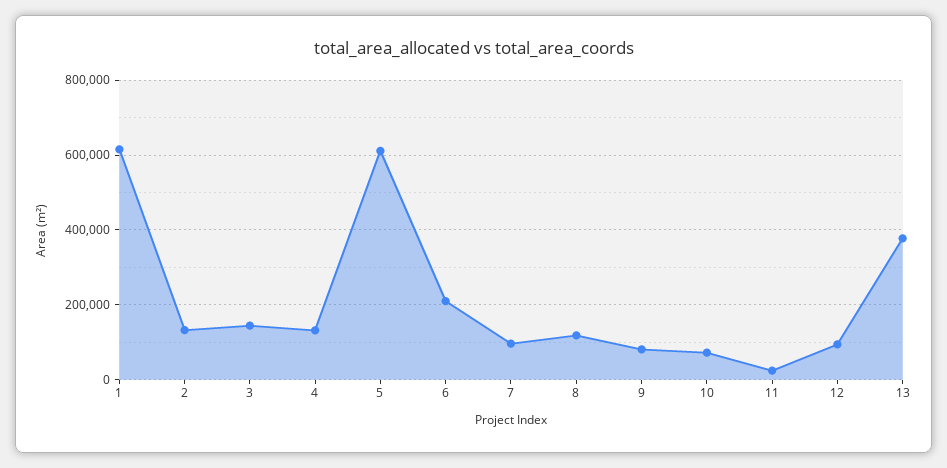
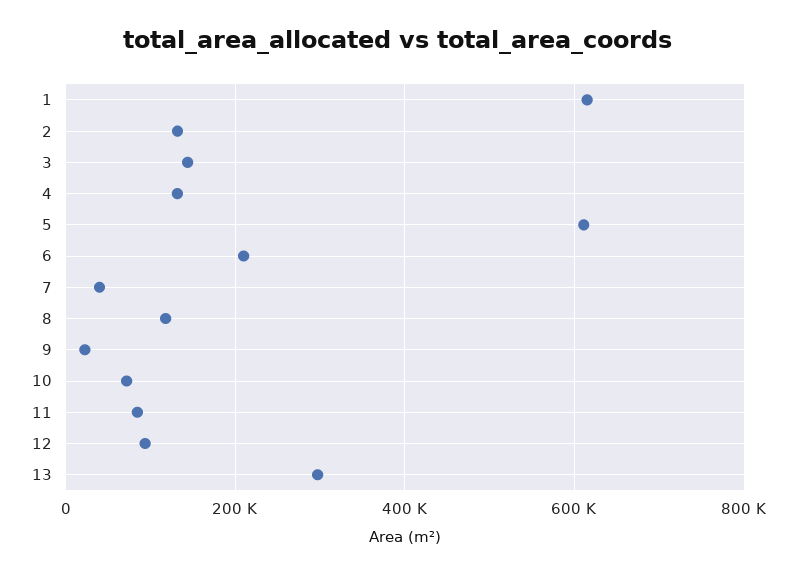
7: 100000 -> 40000
9: 80000 -> 20000
11: 20000 -> 80000
13: 380000 -> 300000

